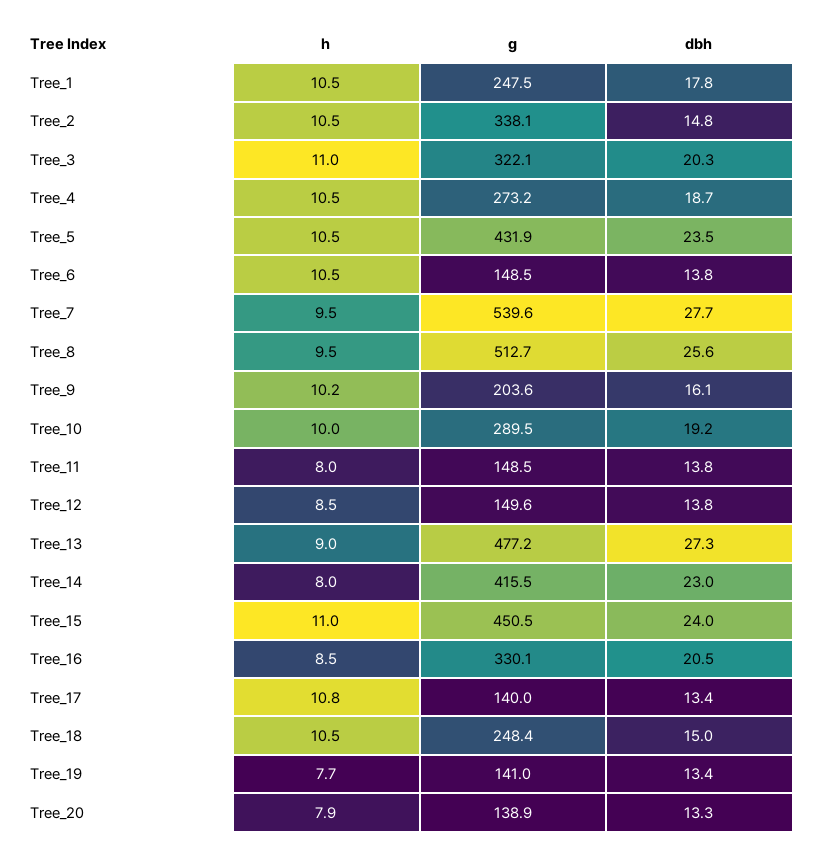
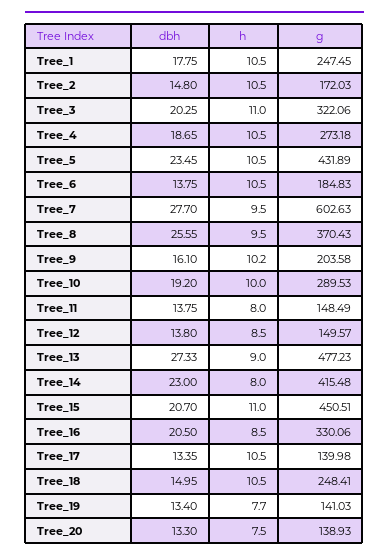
g, Tree_2: 338.1 -> 172.03
g, Tree_6: 148.5 -> 184.83
g, Tree_7: 539.6 -> 602.63
g, Tree_8: 512.7 -> 370.43
dbh, Tree_15: 24 -> 20.7
h, Tree_17: 10.8 -> 10.5
h, Tree_20: 7.9 -> 7.5

